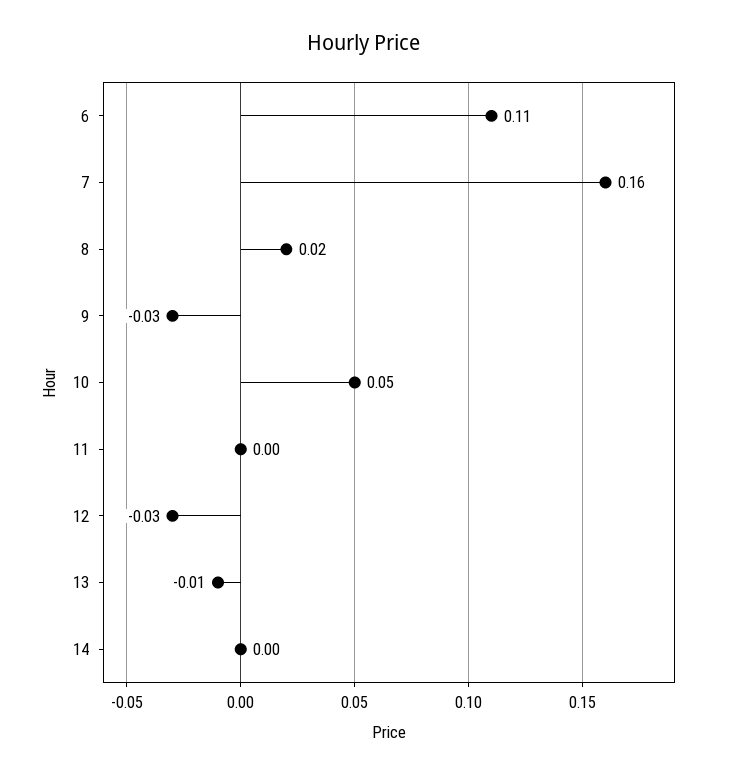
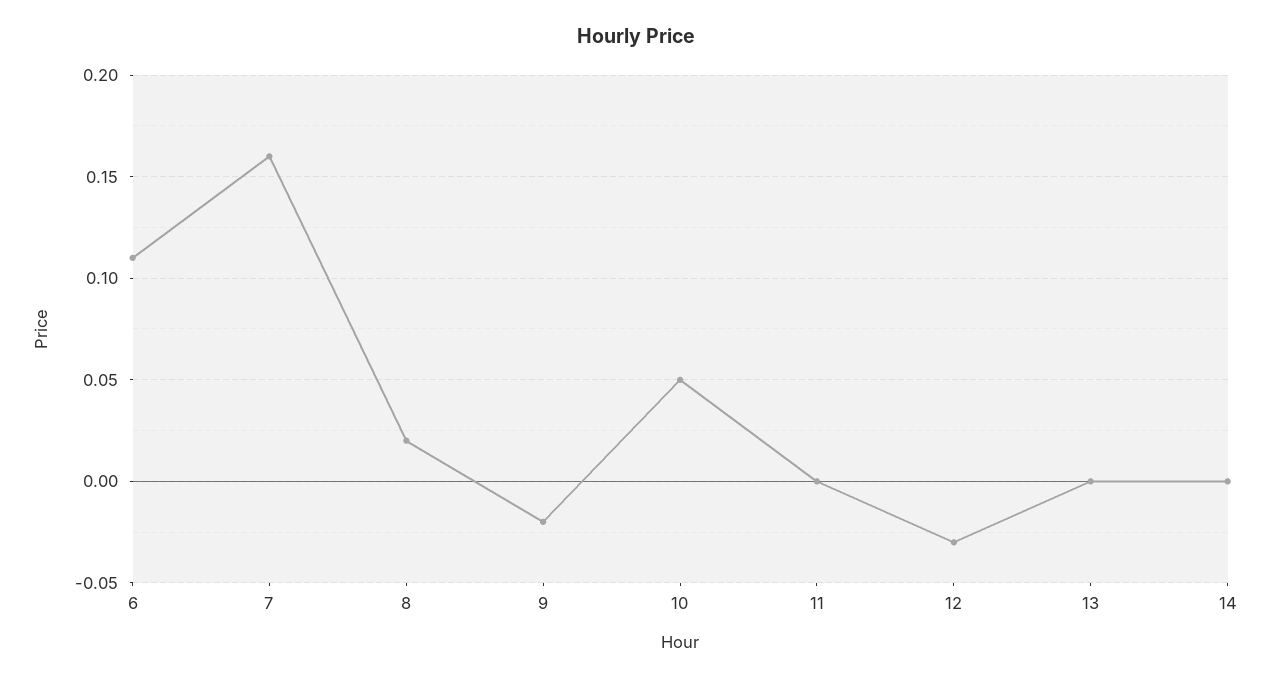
9: -0.03 -> -0.02
13: -0.01 -> 0

